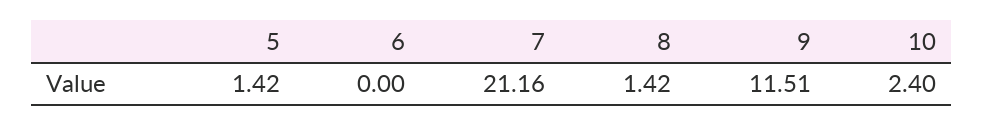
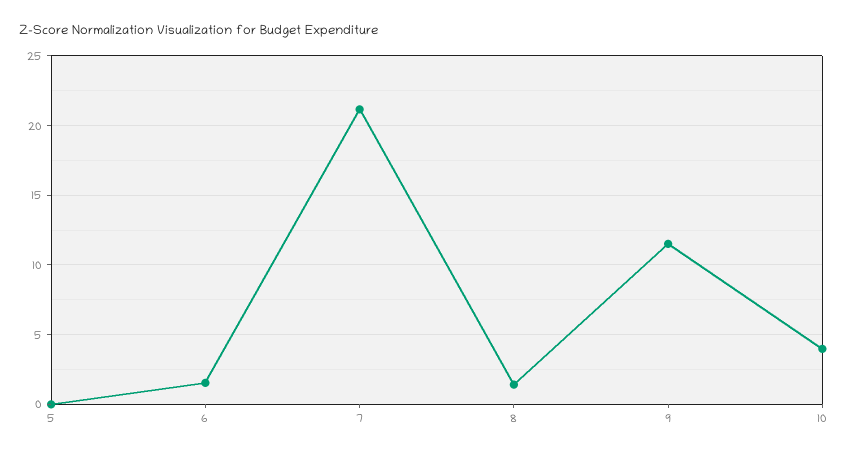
5: 1.42 -> 0
6: 0 -> 1.5
10: 2.4 -> 4

